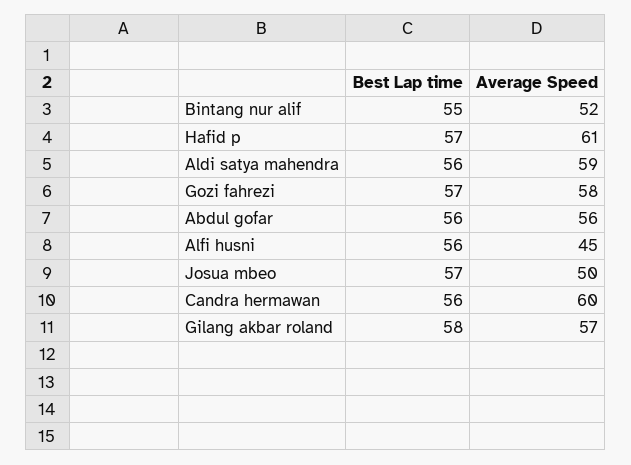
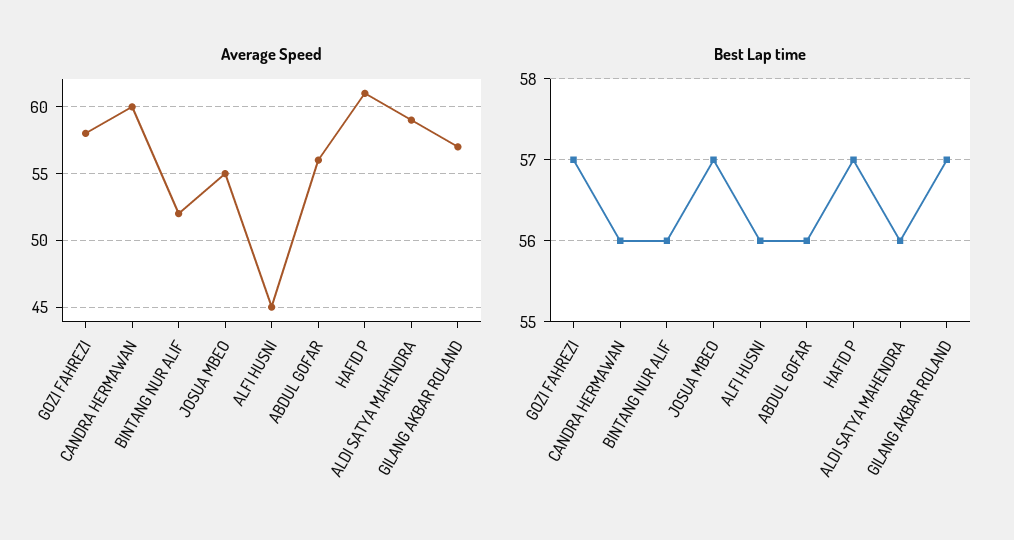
Best Lap time, Bintang nur alif: 55 -> 56
Average Speed, Josua mbeo: 50 -> 55
Best Lap time, Gilang akbar roland: 58 -> 57

